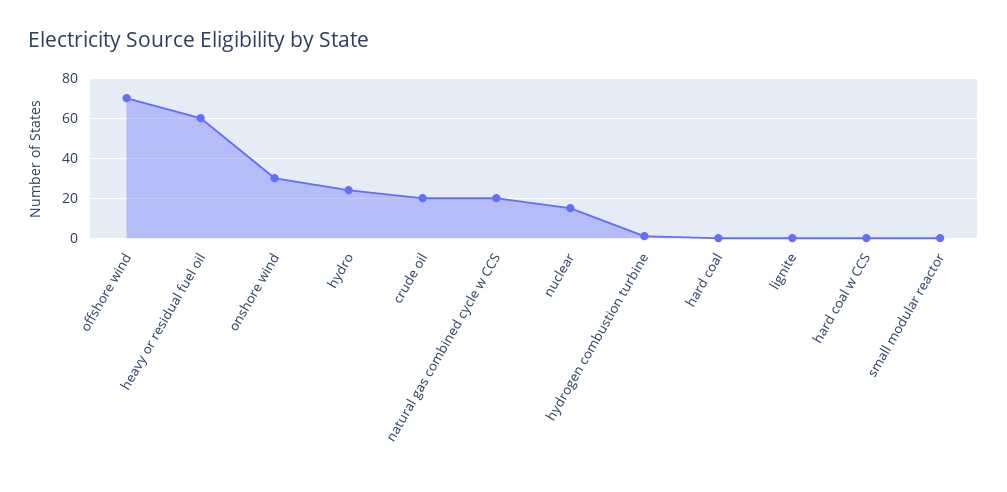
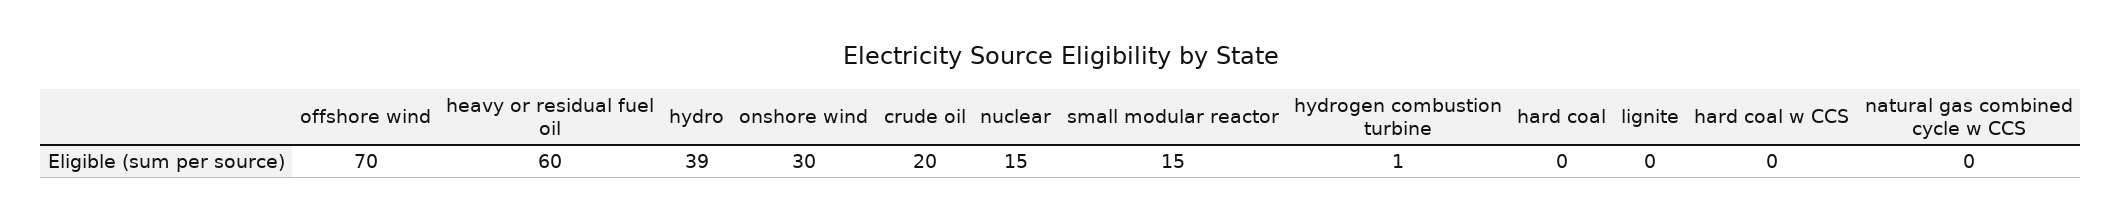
hydro: 25 -> 39
natural gas combined cycle w CCS: 20 -> 0
small modular reactor: 0 -> 15

